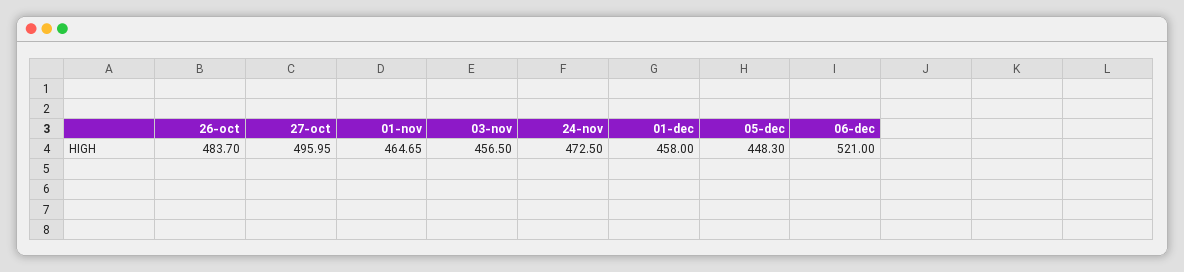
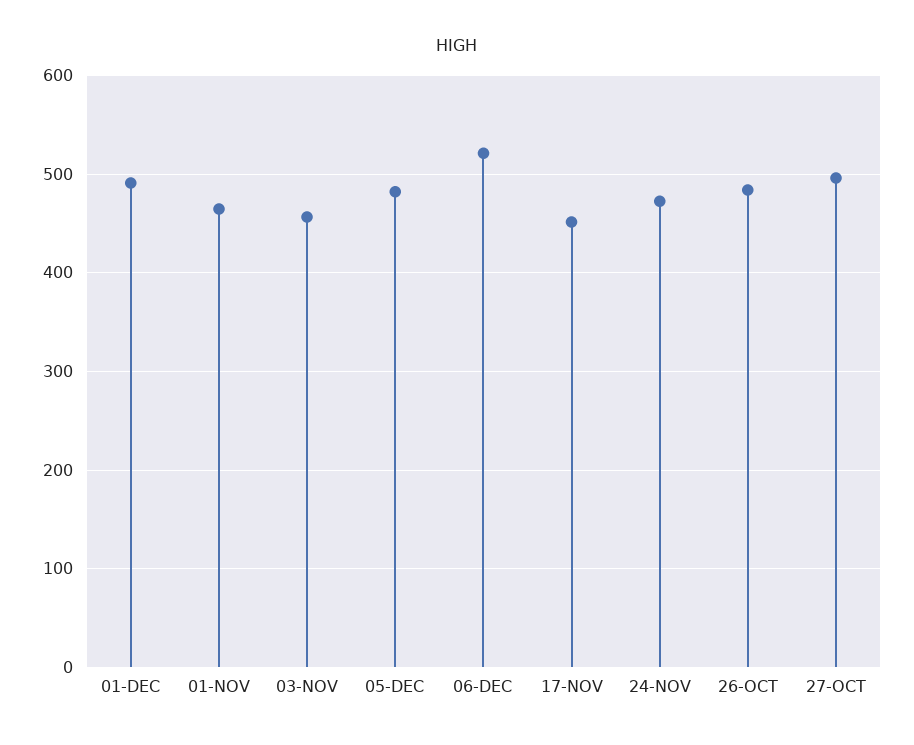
01-dec: 458 -> 490
05-dec: 448.3 -> 480
17-NOV: none -> 450

